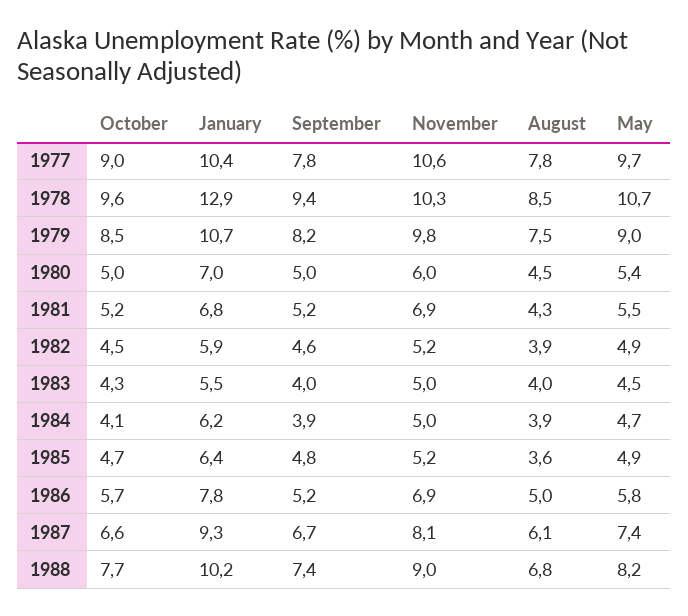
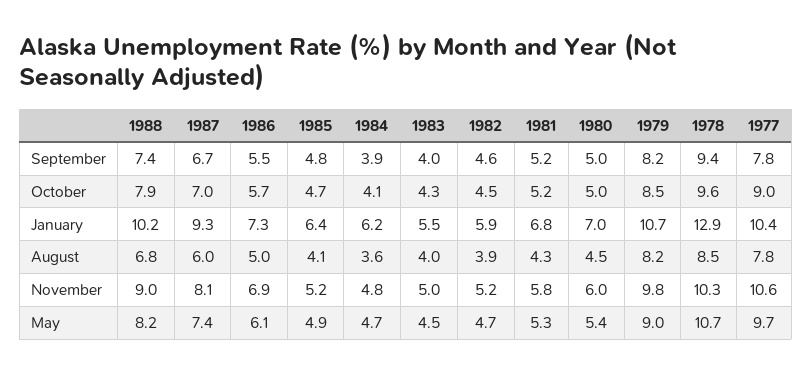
August, 1979: 7.5 -> 8.2
November, 1981: 6.9 -> 5.8
May, 1981: 5.5 -> 5.3
May, 1982: 4.9 -> 4.7
November, 1984: 5 -> 4.8
August, 1984: 3.9 -> 3.6
August, 1985: 3.6 -> 4.1
January, 1986: 7.8 -> 7.3
September, 1986: 5.2 -> 5.5
May, 1986: 5.8 -> 6.1
October, 1987: 6.6 -> 7
August, 1987: 6.1 -> 6
October, 1988: 7.7 -> 7.9

